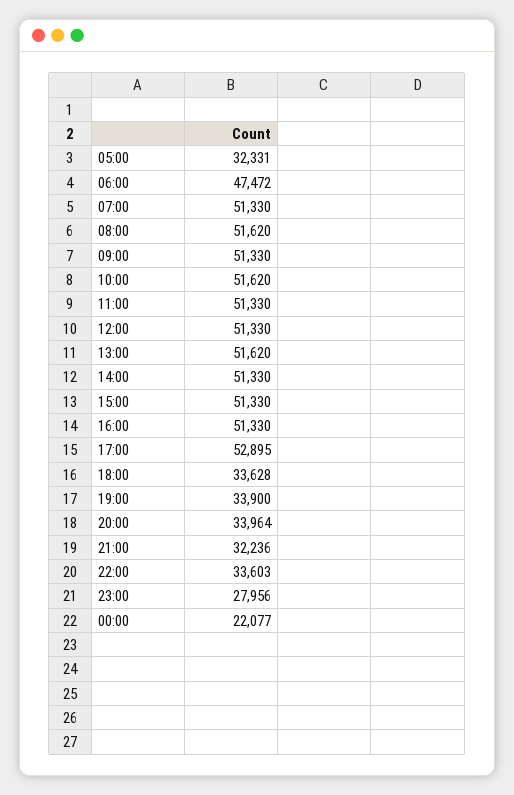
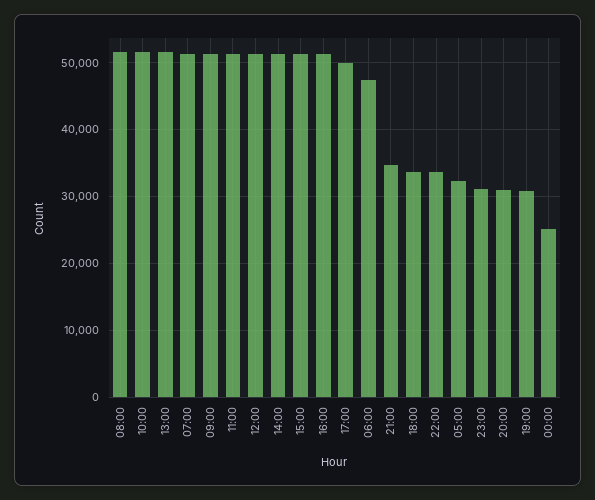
17:00: 52895 -> 50000
19:00: 33900 -> 31000
20:00: 33964 -> 31000
21:00: 32236 -> 35000
23:00: 27956 -> 31000
00:00: 22077 -> 25000

